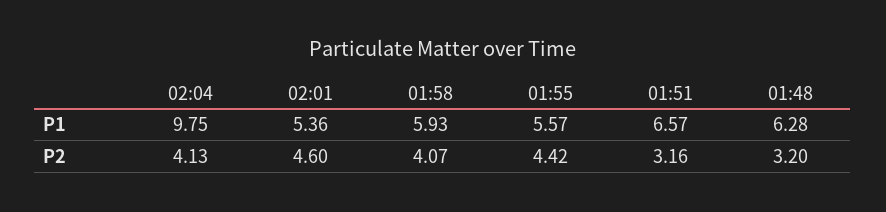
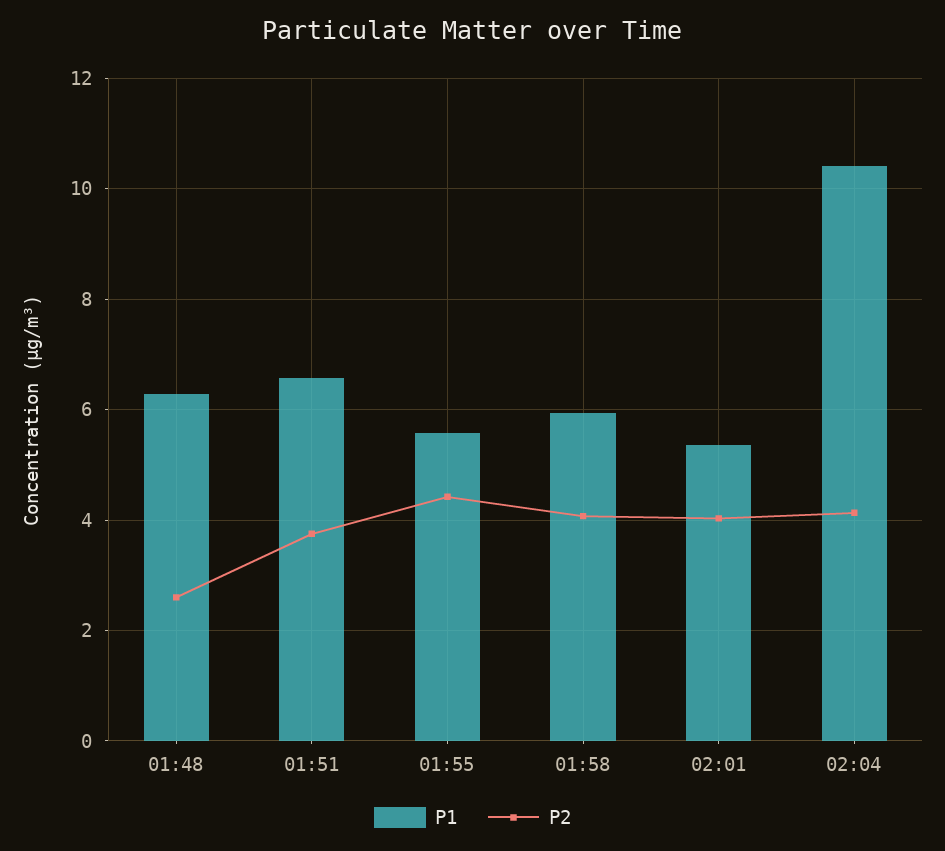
P1, 02:04: 9.75 -> 10.4
P2, 02:01: 4.6 -> 4
P2, 01:51: 3.16 -> 3.8
P2, 01:48: 3.2 -> 2.6

